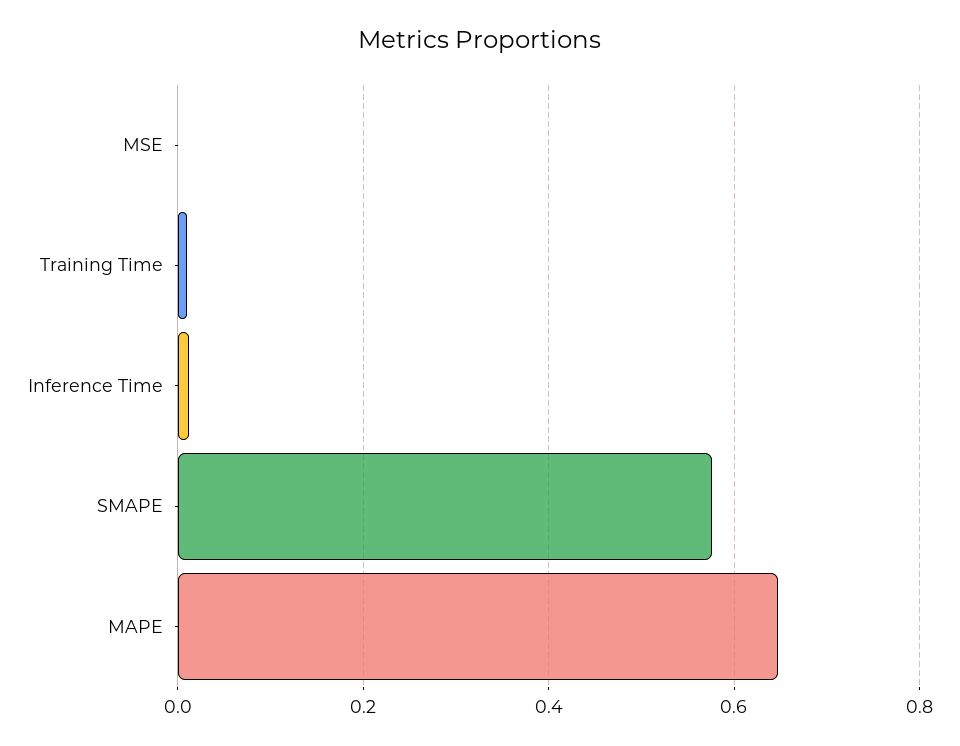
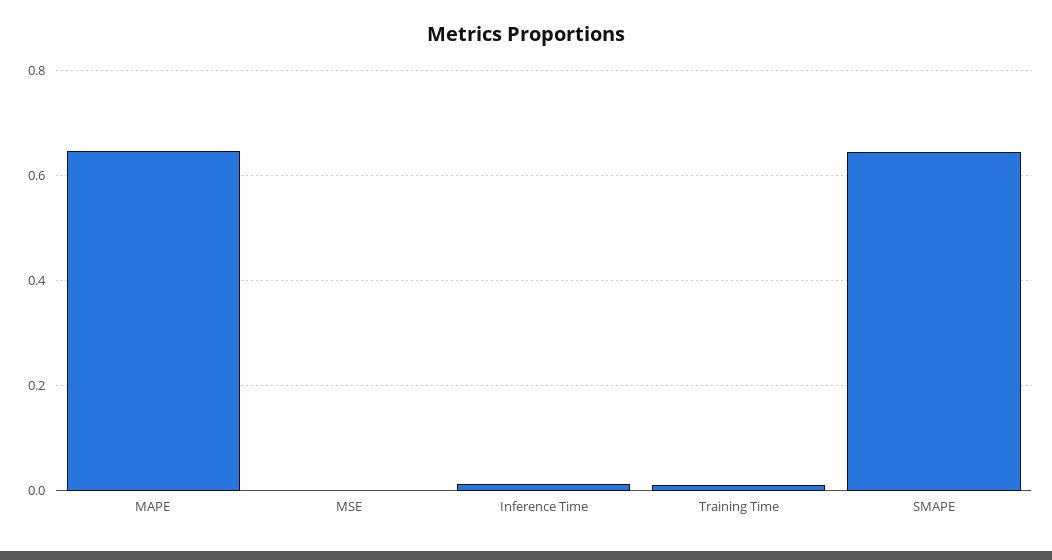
SMAPE: 0.58 -> 0.64

